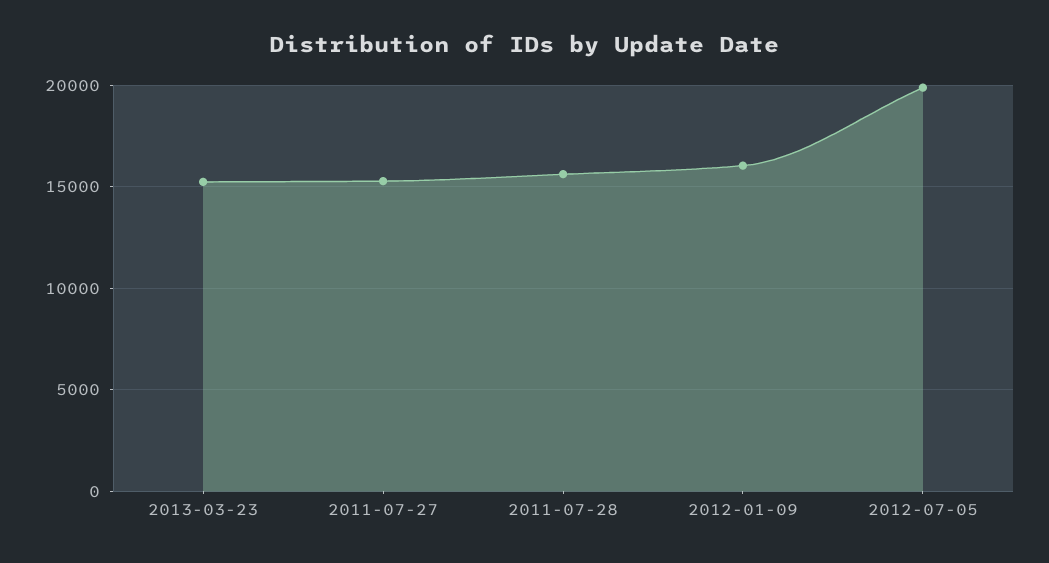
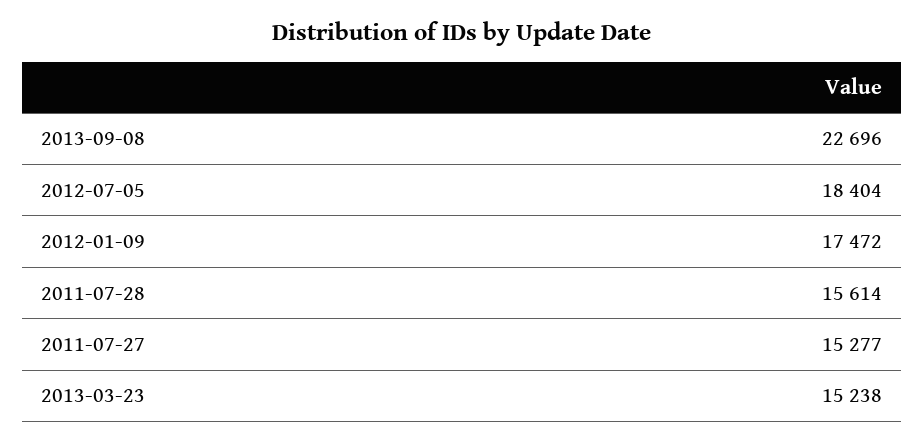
2012-01-09: 16000 -> 17472
2012-07-05: 20000 -> 18404
2013-09-08: none -> 22696

